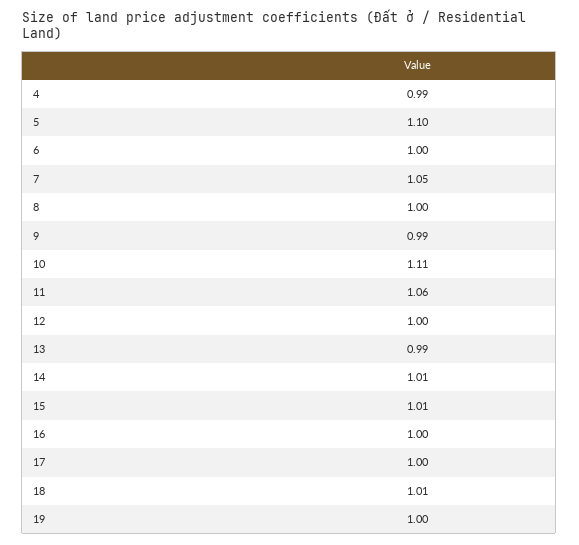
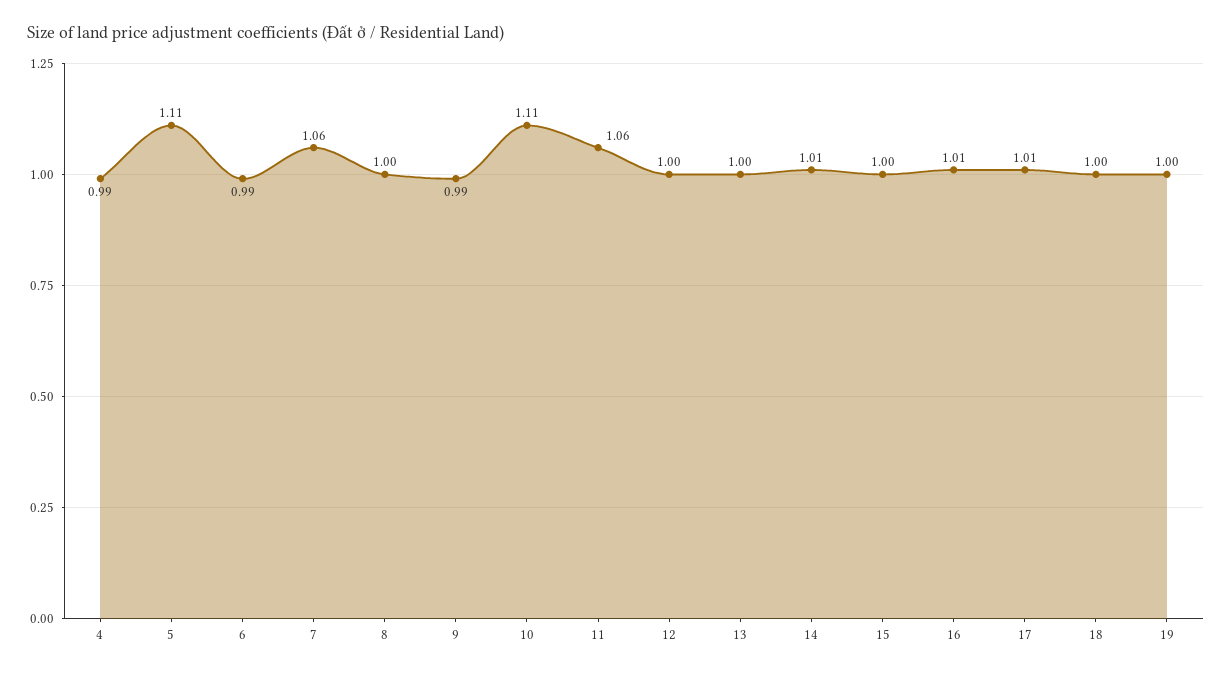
5: 1.1 -> 1.11
6: 1 -> 0.99
7: 1.05 -> 1.06
13: 0.99 -> 1
15: 1.01 -> 1
16: 1 -> 1.01
17: 1 -> 1.01
18: 1.01 -> 1

